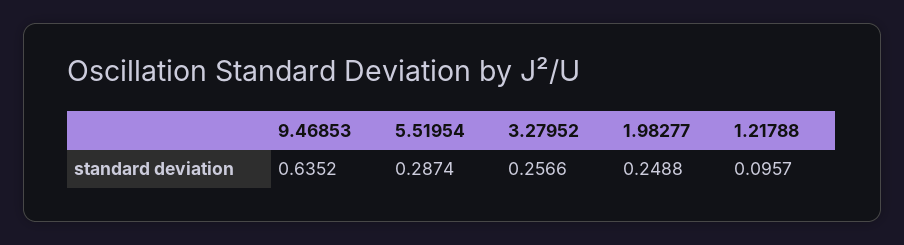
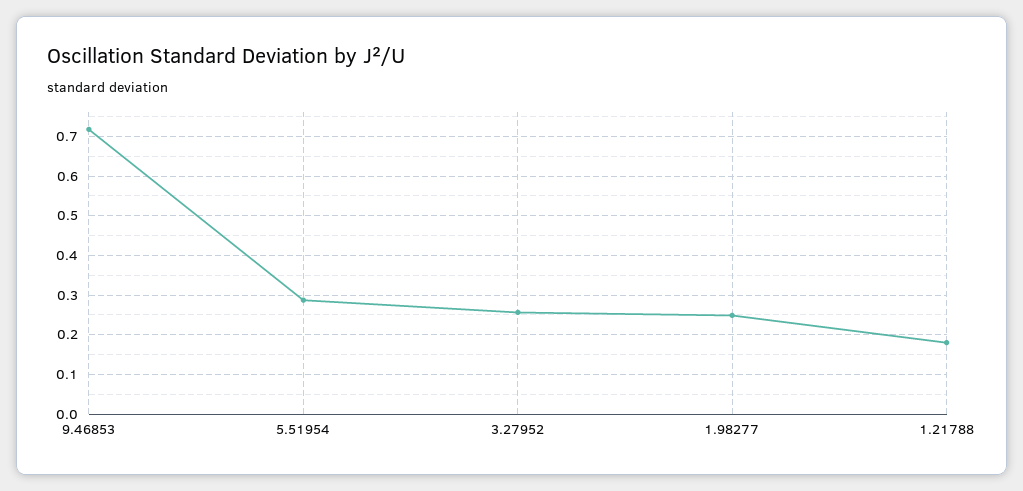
9.46853: 0.6352 -> 0.72
1.21788: 0.0957 -> 0.18

